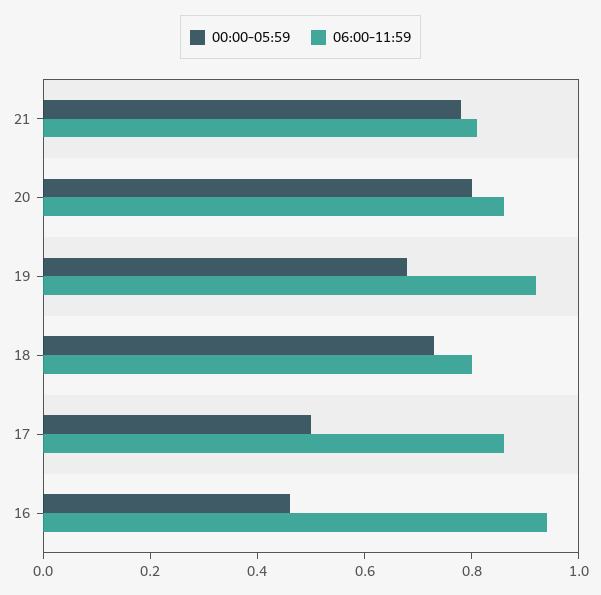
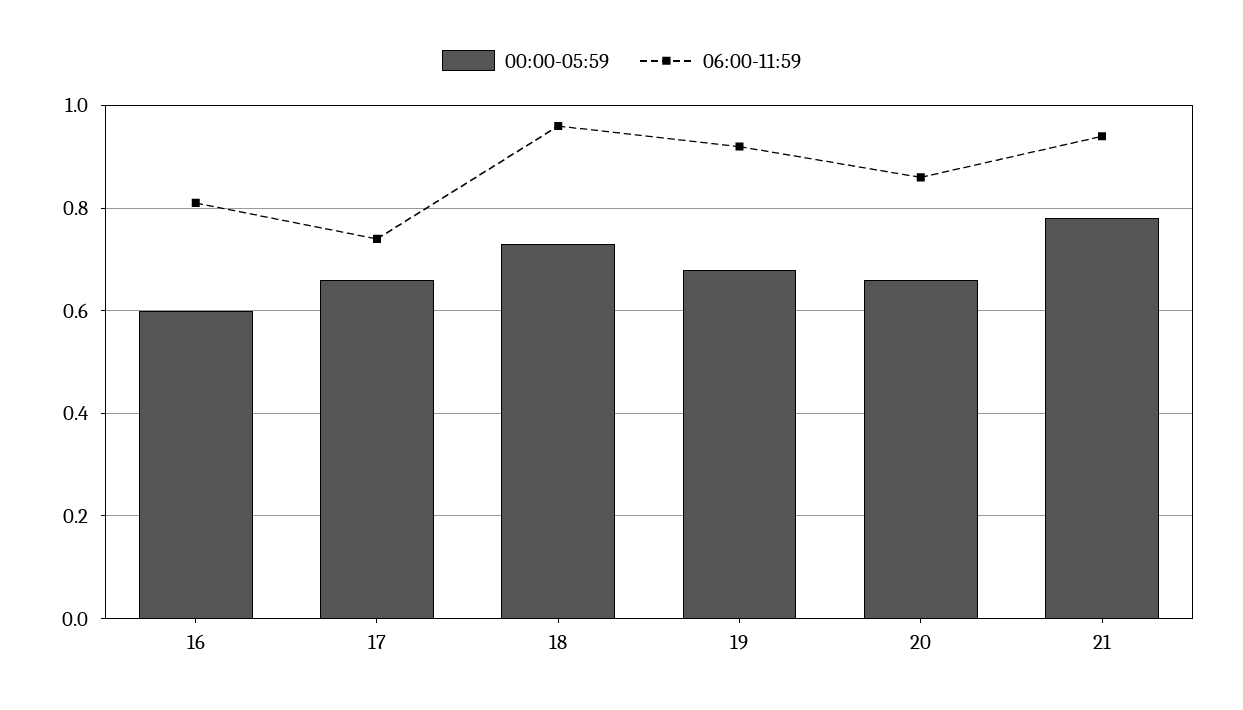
06:00-11:59, 21: 0.8 -> 0.95
00:00-05:59, 20: 0.8 -> 0.65
06:00-11:59, 18: 0.8 -> 0.95
00:00-05:59, 17: 0.5 -> 0.65
06:00-11:59, 17: 0.85 -> 0.75
00:00-05:59, 16: 0.45 -> 0.6
06:00-11:59, 16: 0.95 -> 0.8

